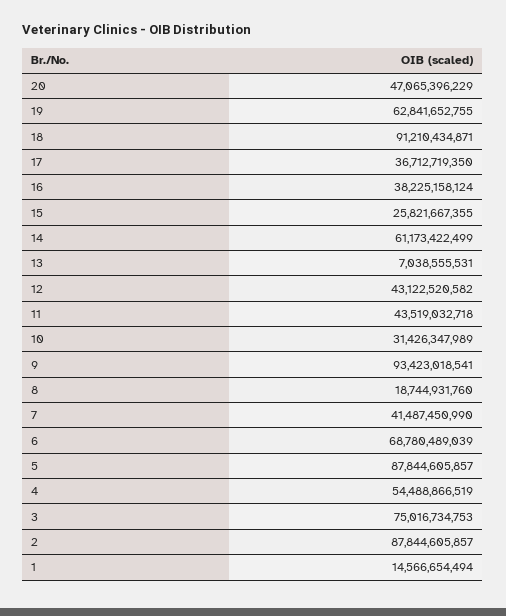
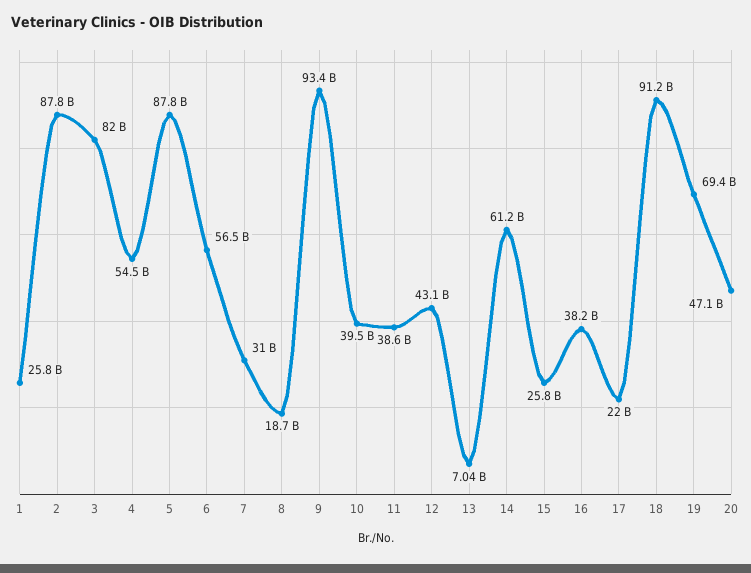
19: 62841652755 -> 69400000000
17: 36712719350 -> 22000000000
11: 43519032718 -> 38600000000
10: 31426347989 -> 39500000000
7: 41487450990 -> 31000000000
6: 68780489039 -> 56500000000
3: 75016734753 -> 82000000000
1: 14566654494 -> 25800000000

